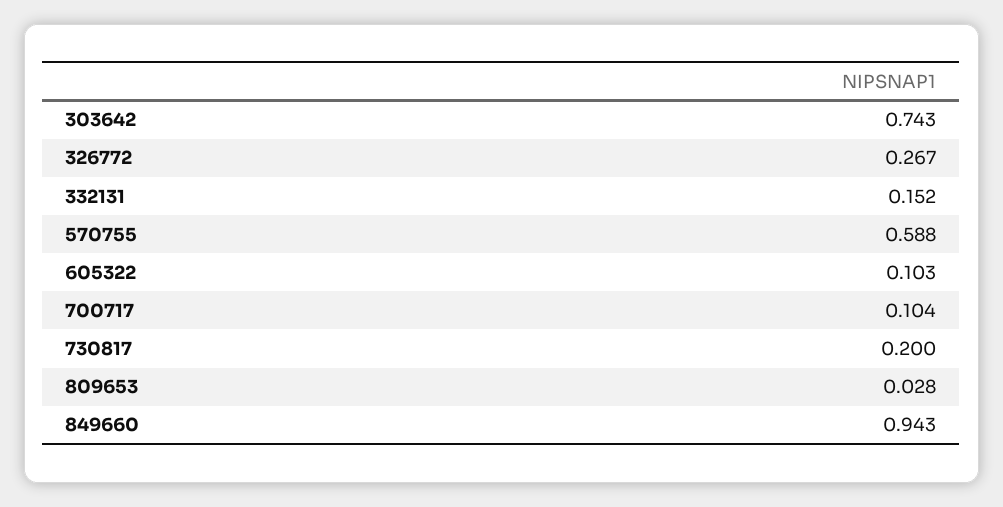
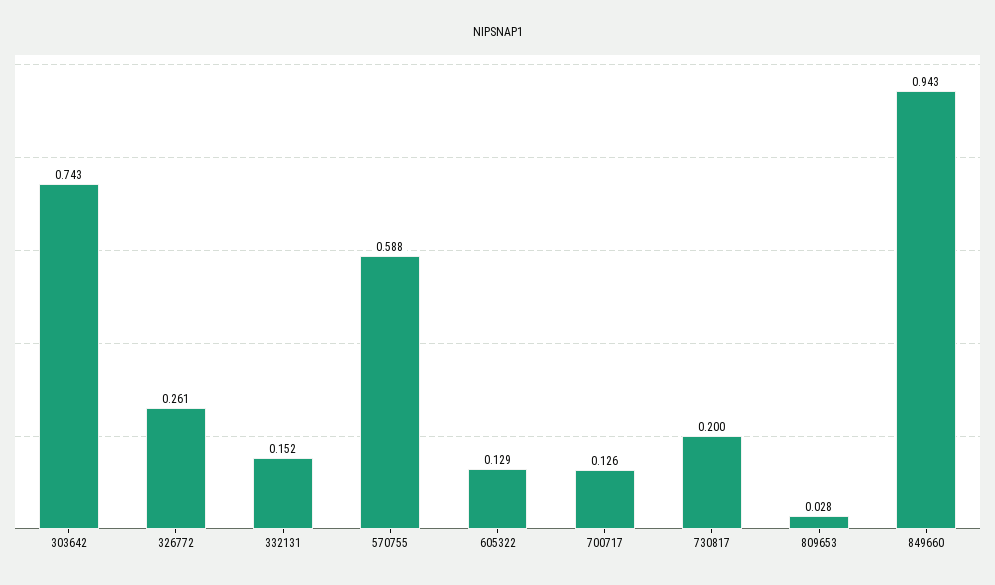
326772: 0.267 -> 0.261
605322: 0.103 -> 0.129
700717: 0.104 -> 0.126

